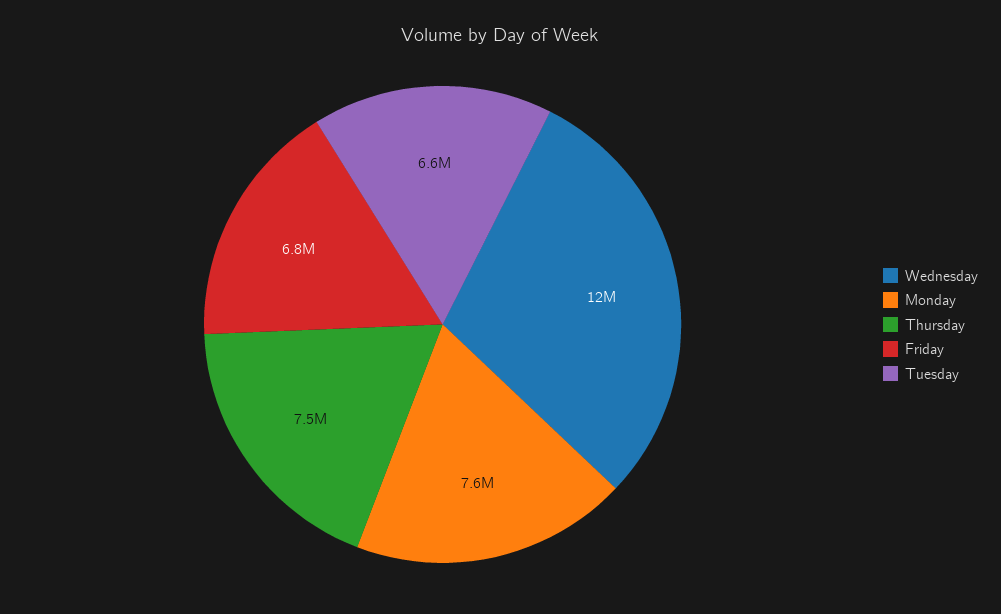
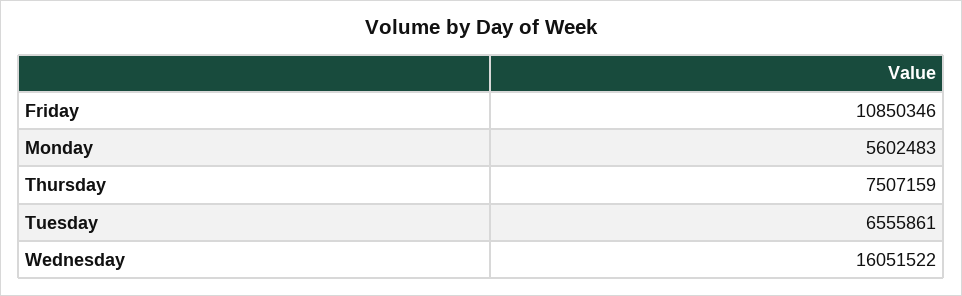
Wednesday: 12000000 -> 16051522
Monday: 7600000 -> 5602483
Friday: 6800000 -> 10850346

